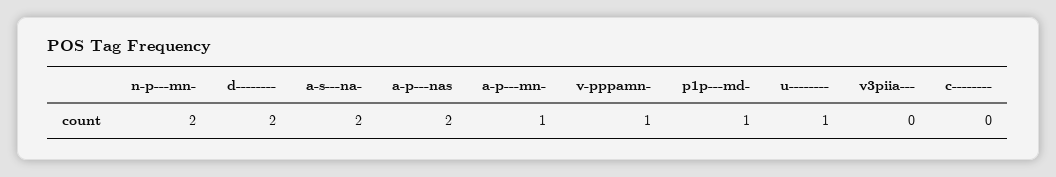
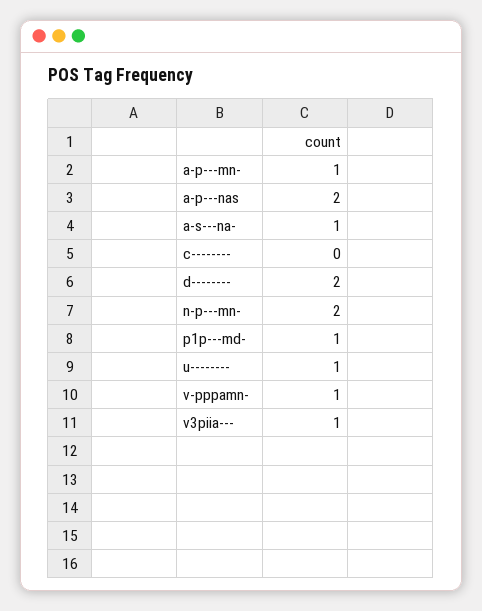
a-s---na-: 2 -> 1
v3piia---: 0 -> 1

